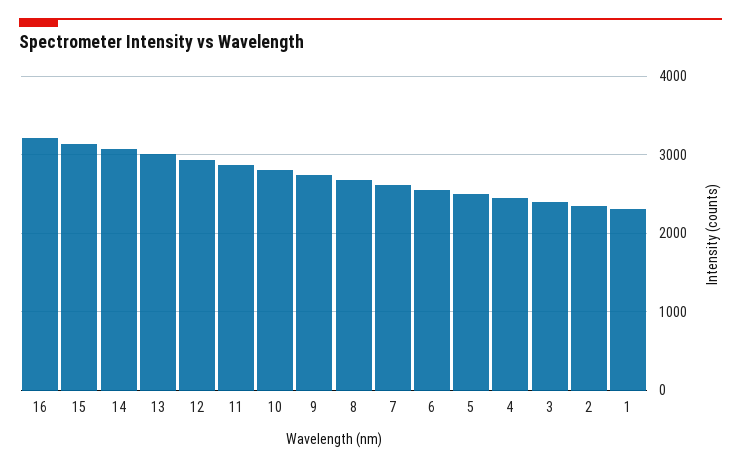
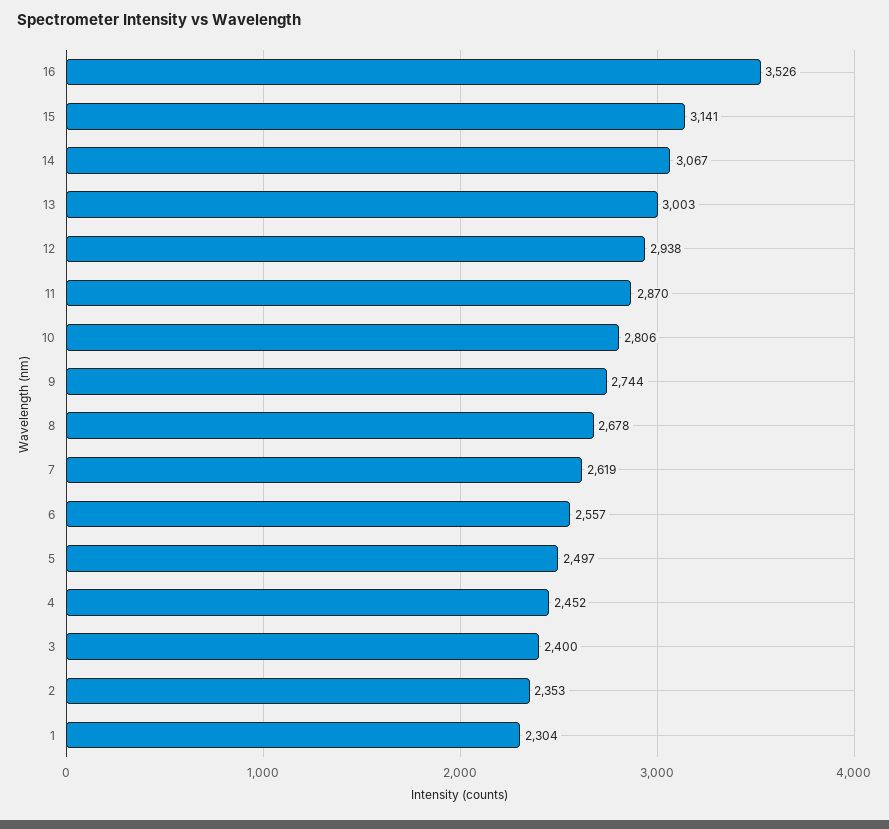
16: 3200 -> 3526

